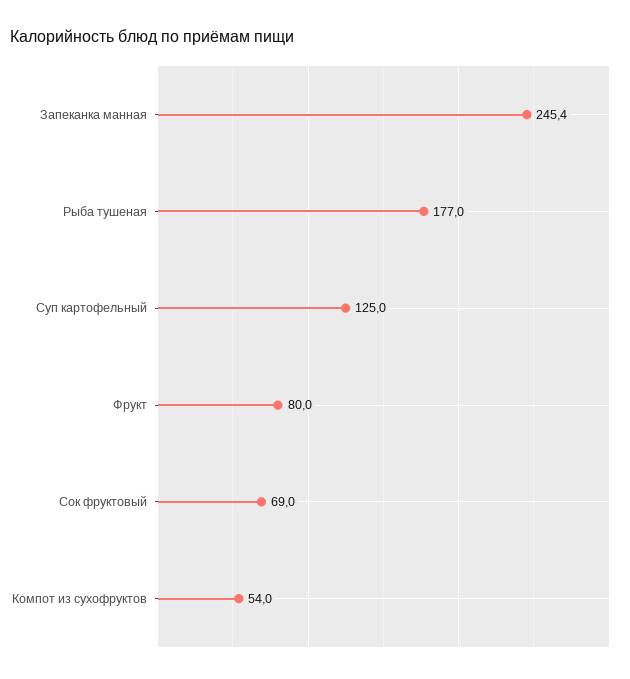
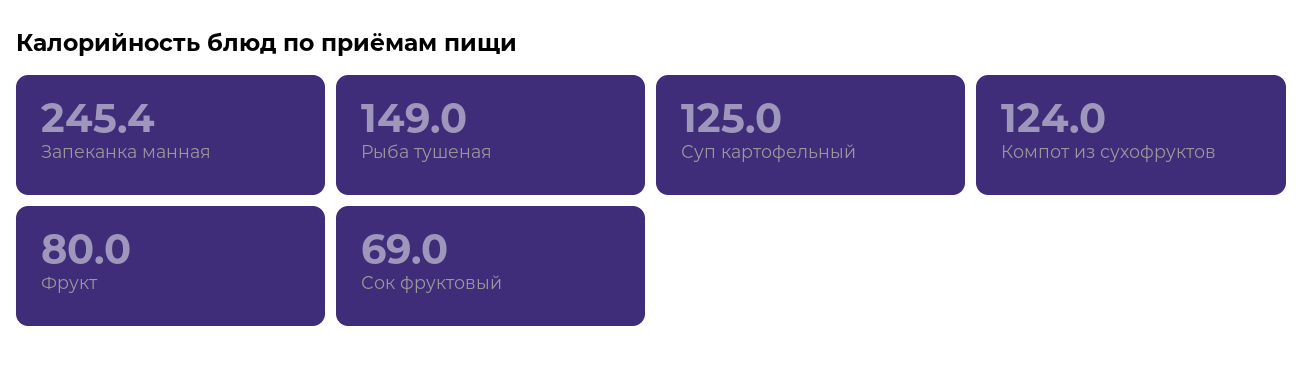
Рыба тушеная: 177 -> 149
Компот из сухофруктов: 54 -> 124

